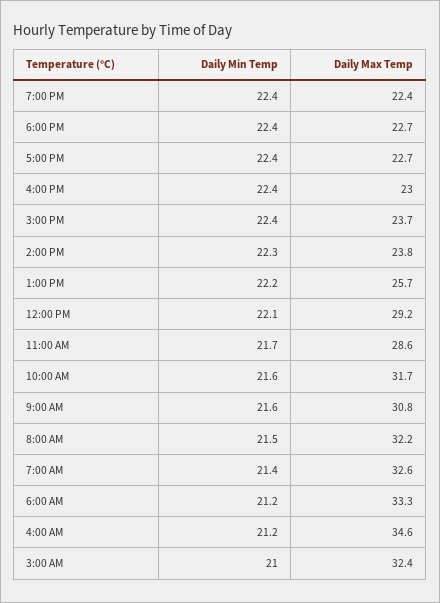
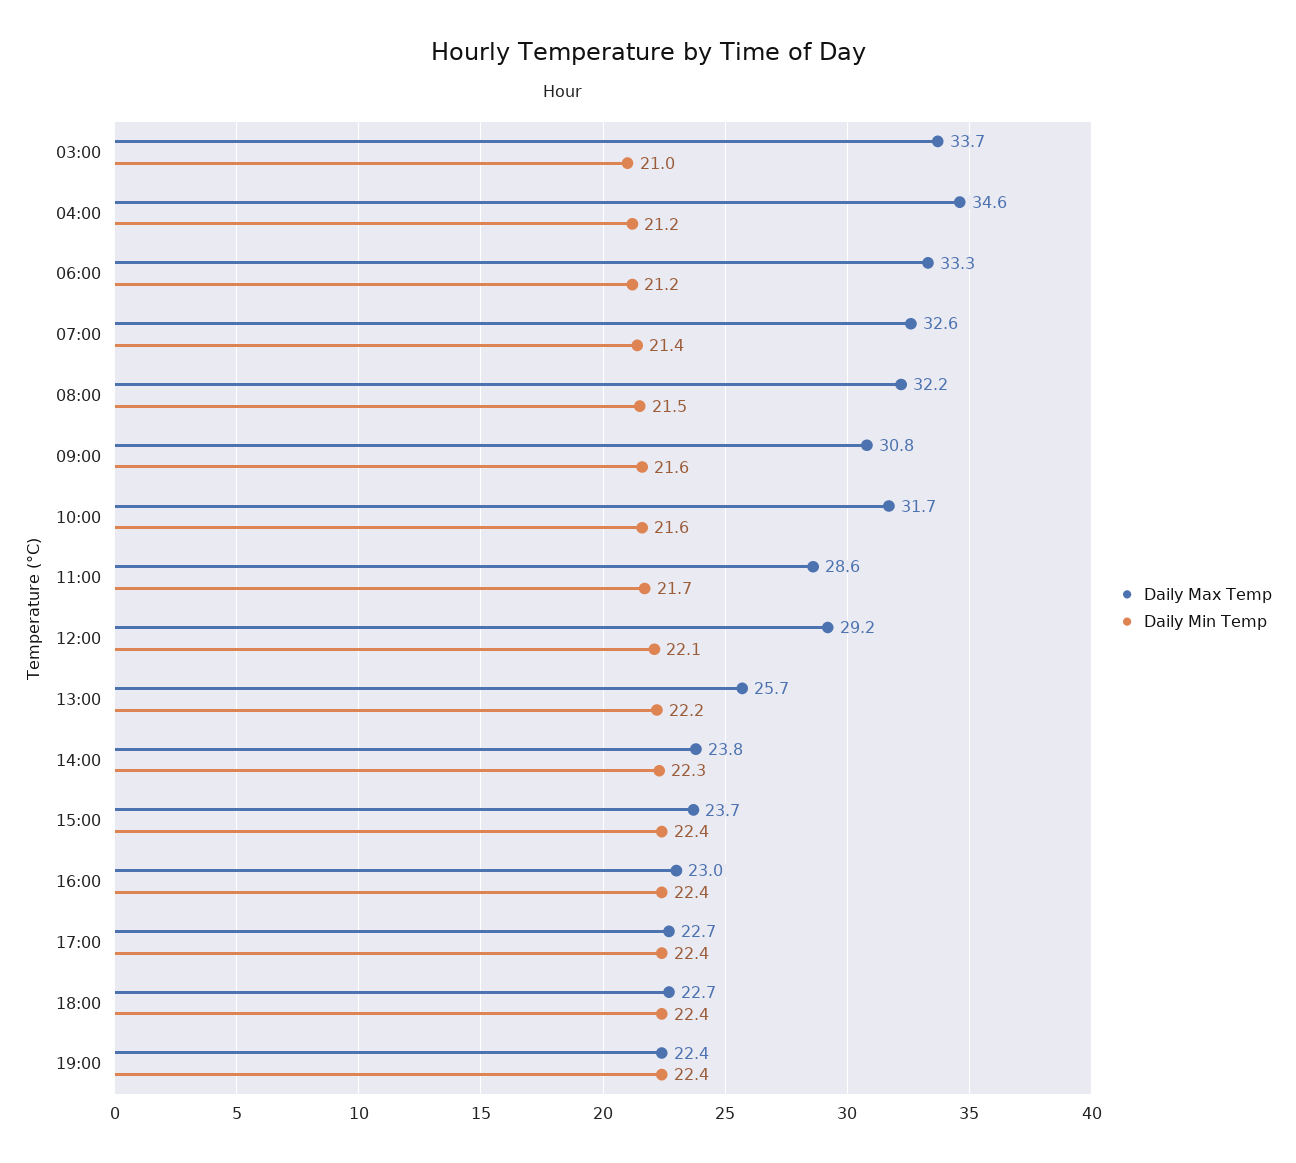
Daily Max Temp, 3:00 AM: 32.4 -> 33.7

